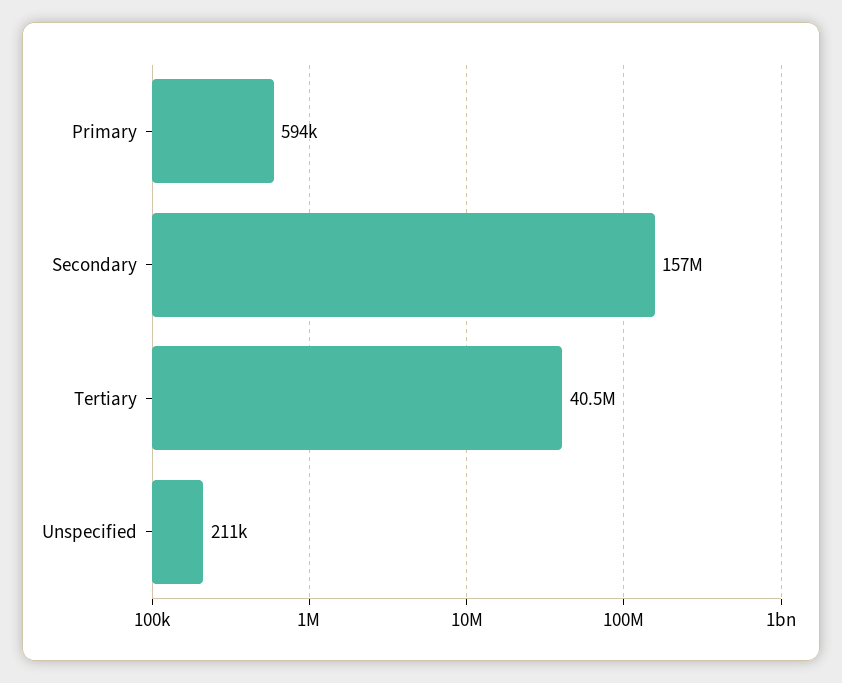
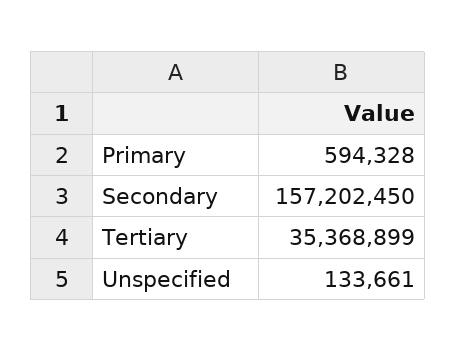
Tertiary: 40500000 -> 35368899
Unspecified: 211000 -> 133661

